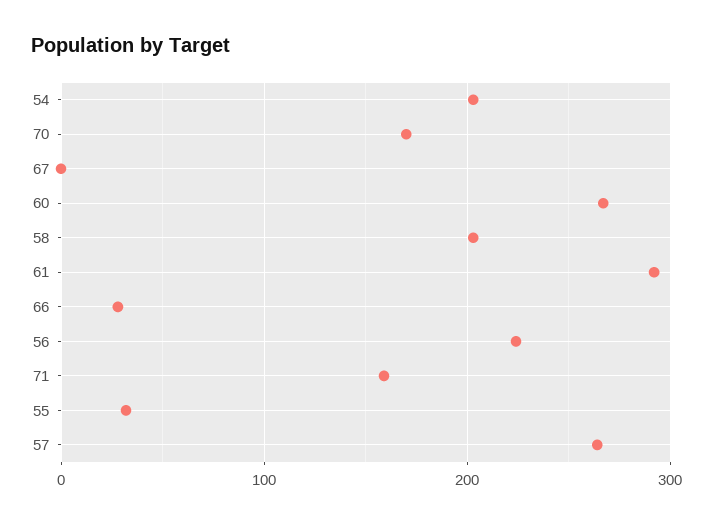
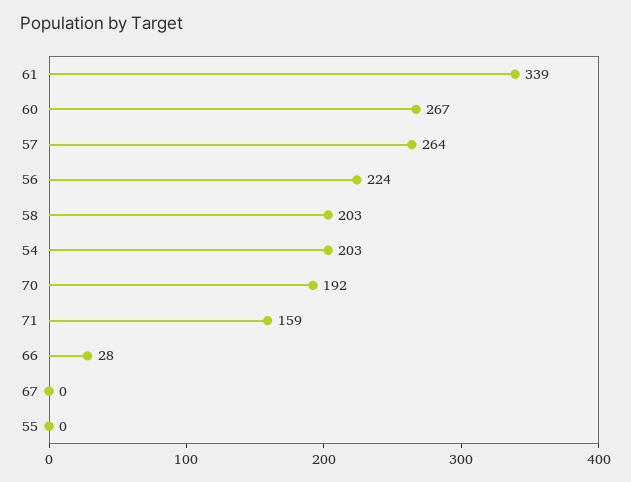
70: 170 -> 192
61: 290 -> 339
55: 30 -> 0

